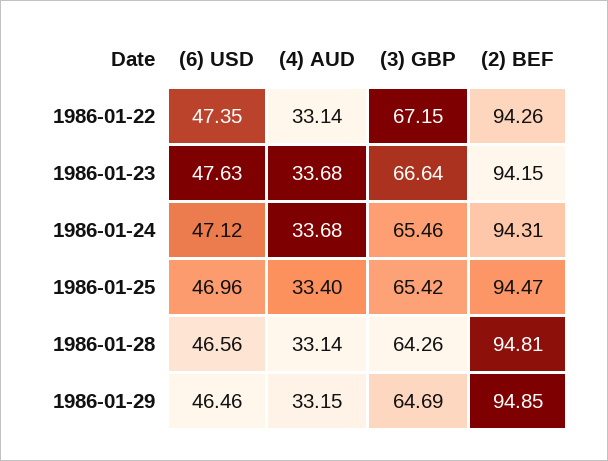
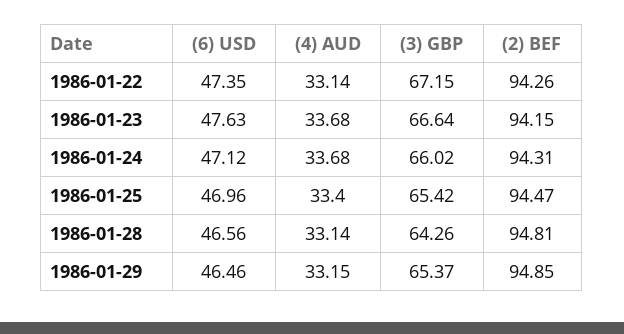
(3) GBP, 1986-01-24: 65.46 -> 66.02
(3) GBP, 1986-01-29: 64.69 -> 65.37

